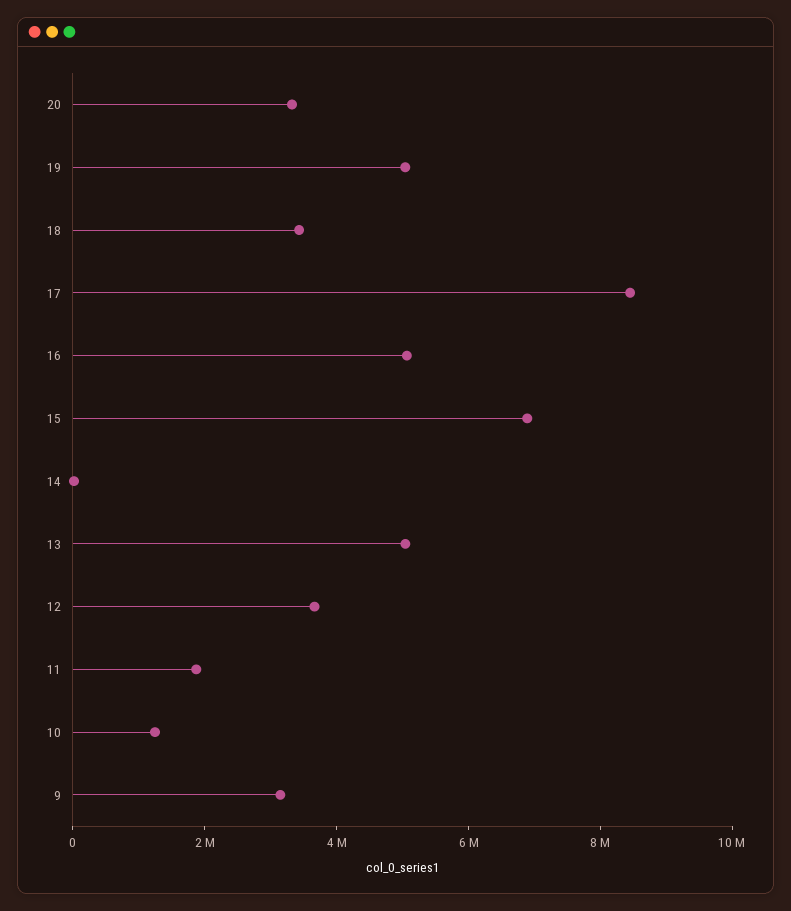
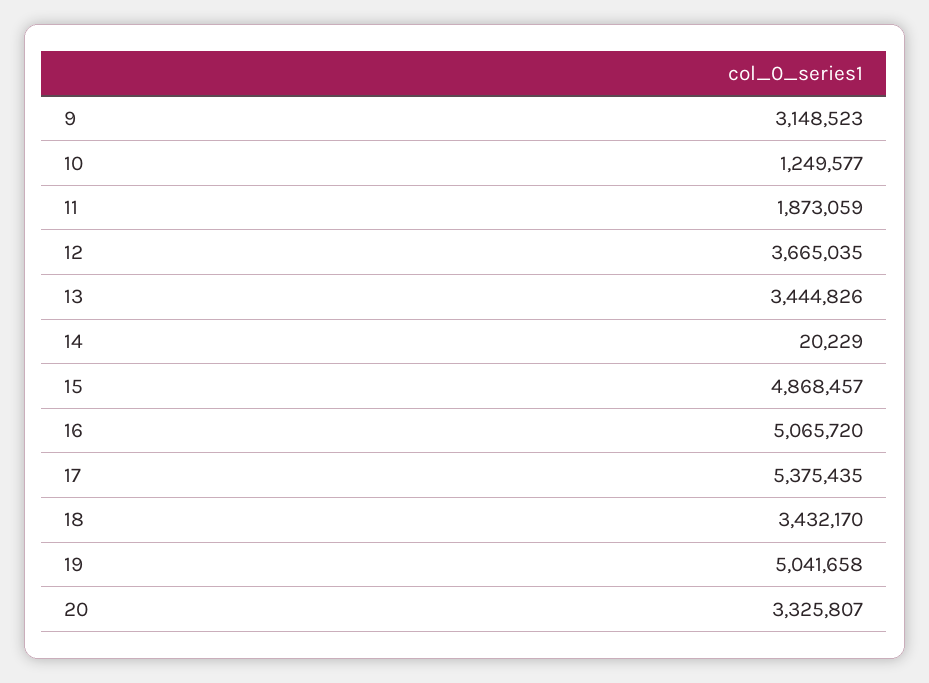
17: 8500000 -> 5375435
15: 7000000 -> 4868457
13: 5000000 -> 3444826

